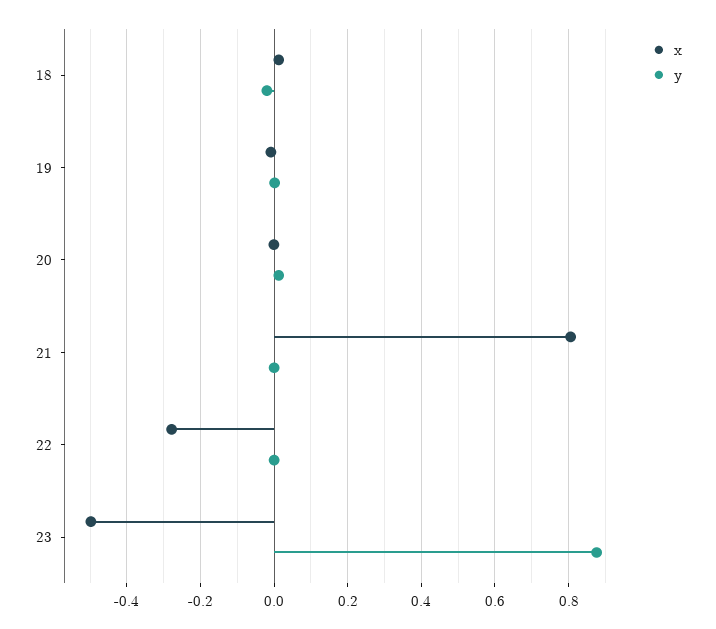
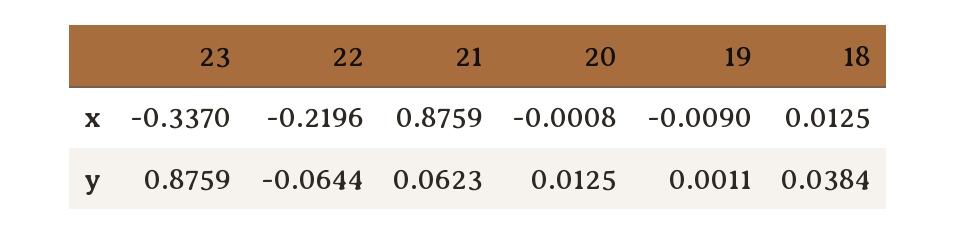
y, 18: -0.02 -> 0.0384
x, 21: 0.8 -> 0.8759
y, 21: 0 -> 0.0623
x, 22: -0.28 -> -0.2196
y, 22: 0 -> -0.0644
x, 23: -0.5 -> -0.337

